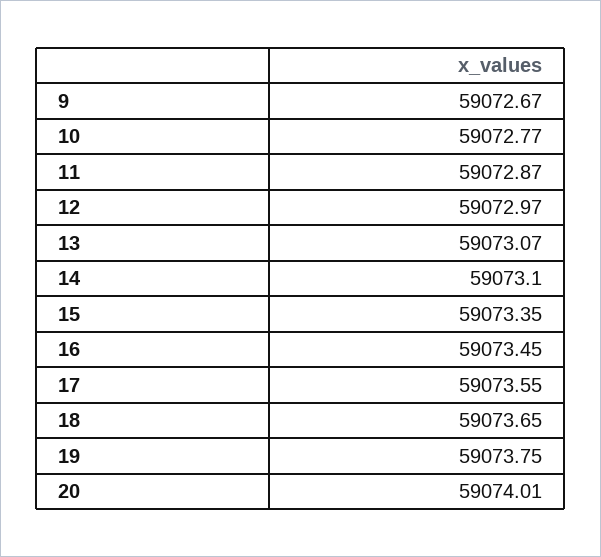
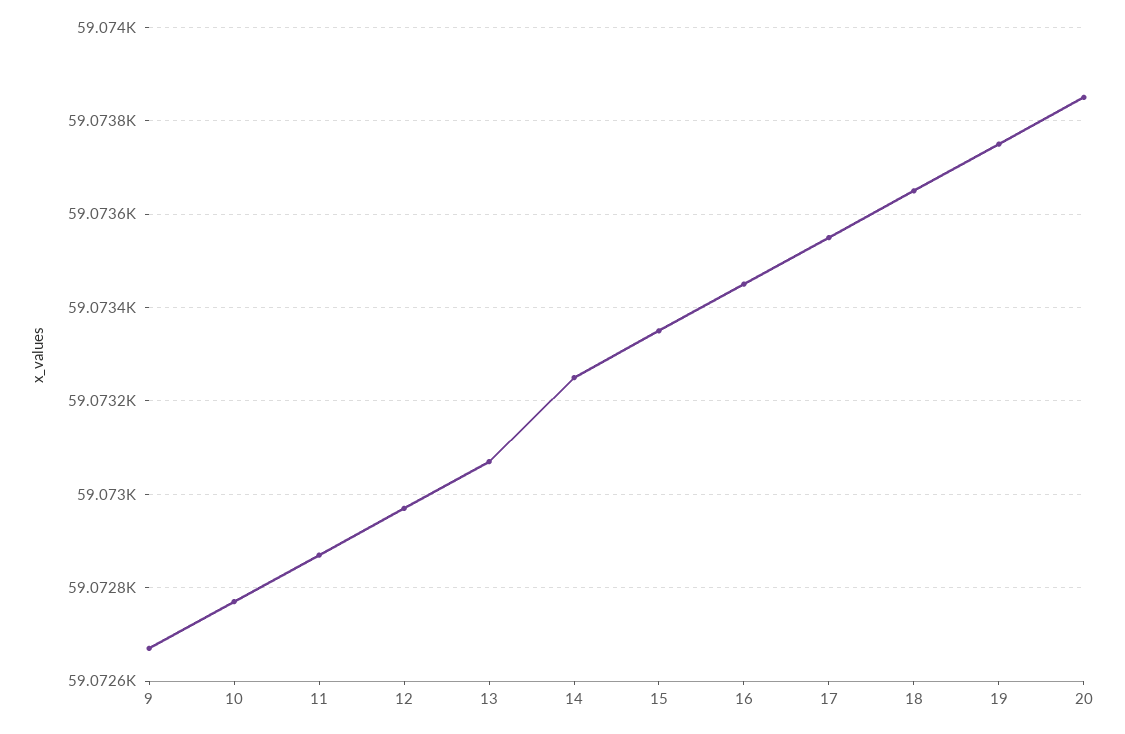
14: 59073.1 -> 59073.25
20: 59074.01 -> 59073.85

